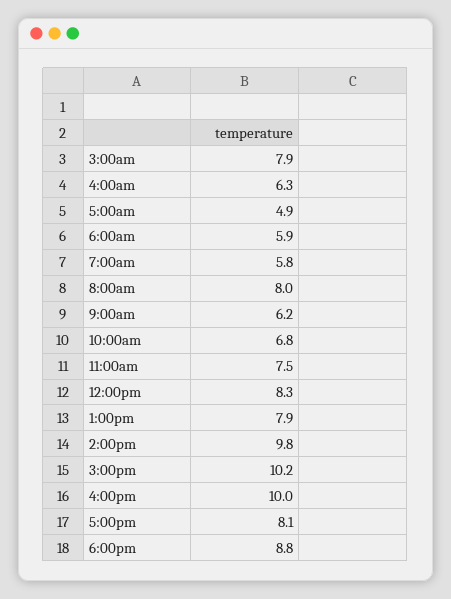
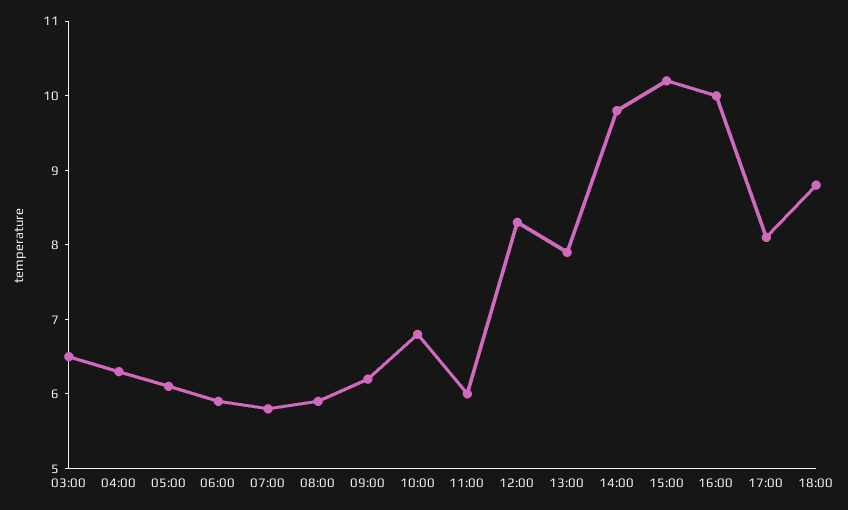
3:00am: 7.9 -> 6.5
5:00am: 4.9 -> 6
8:00am: 8 -> 6
11:00am: 7.5 -> 6

